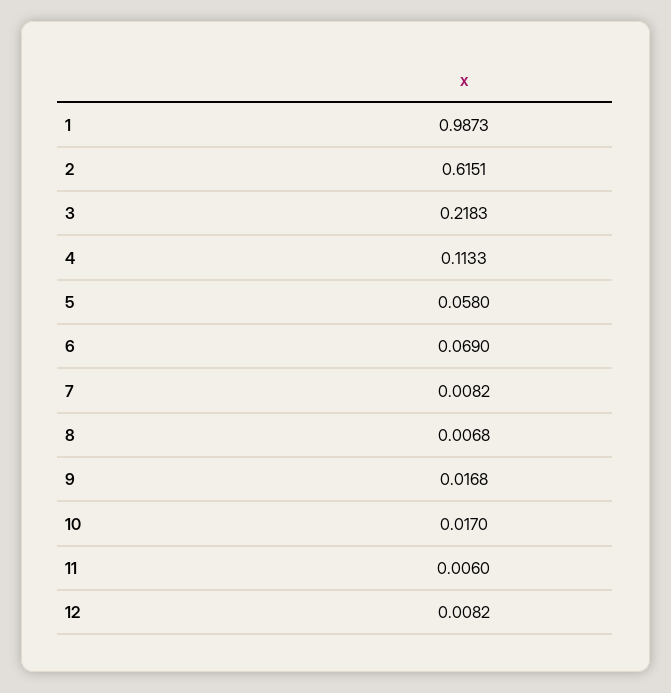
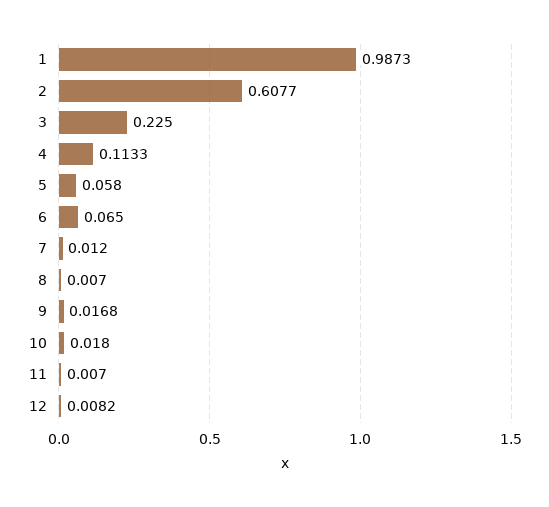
2: 0.6151 -> 0.6077
3: 0.2183 -> 0.225
6: 0.069 -> 0.065
7: 0.0082 -> 0.012
8: 0.0068 -> 0.007
10: 0.017 -> 0.018
11: 0.006 -> 0.007

